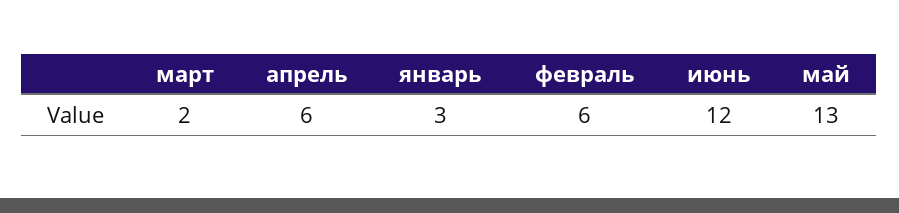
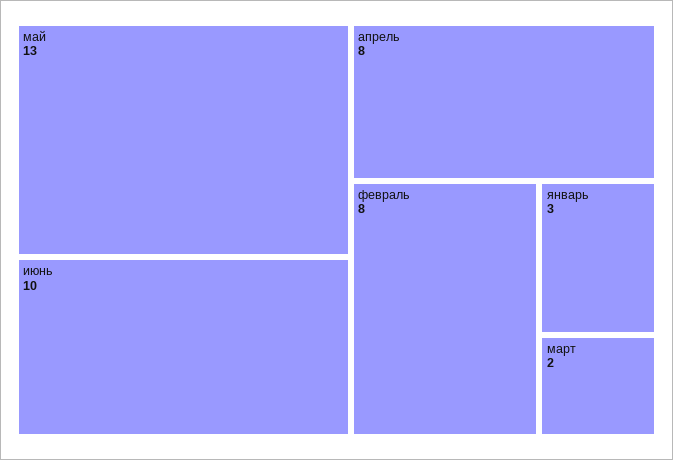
апрель: 6 -> 8
февраль: 6 -> 8
июнь: 12 -> 10

